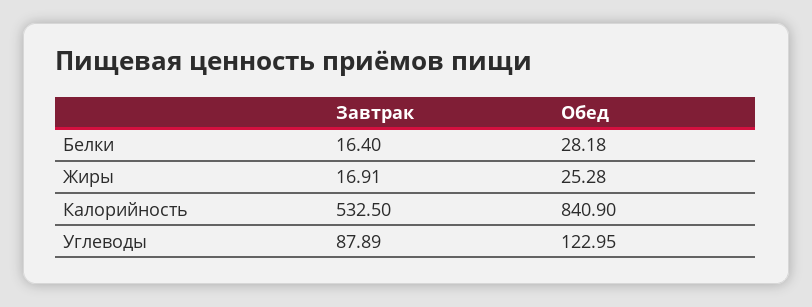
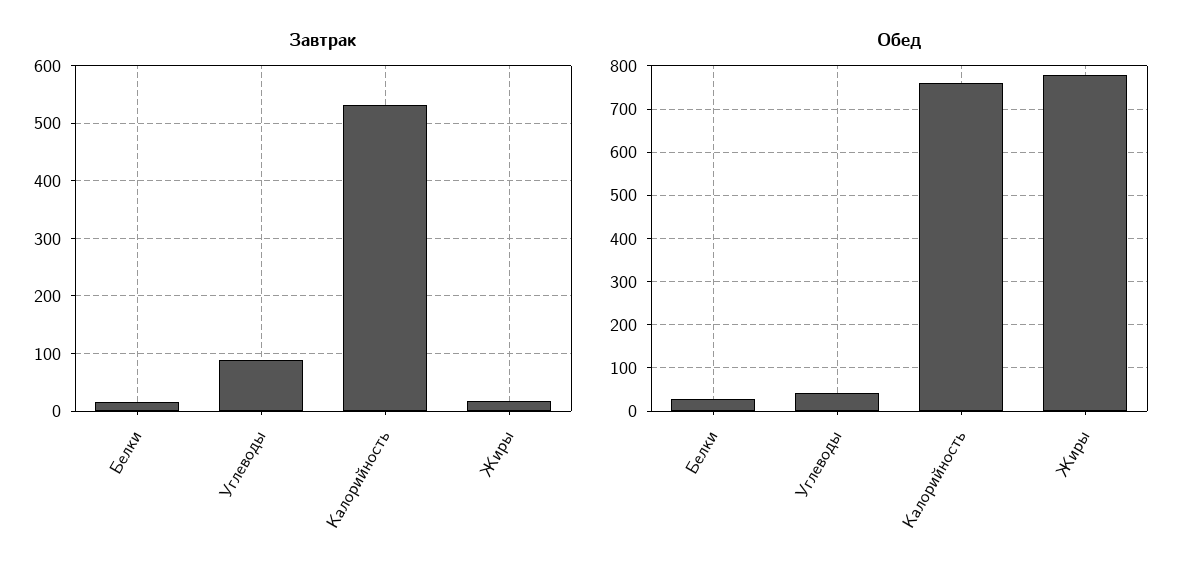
Обед, Жиры: 25.28 -> 780
Обед, Калорийность: 840.9 -> 760
Обед, Углеводы: 122.95 -> 40

